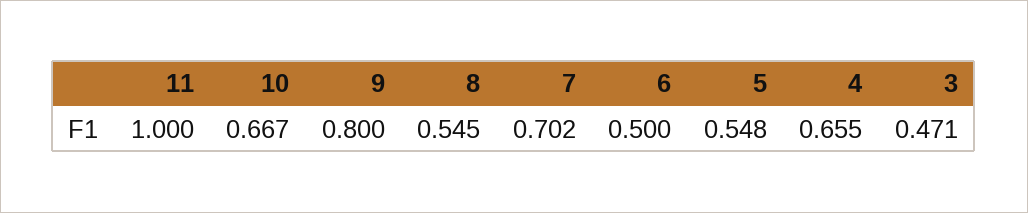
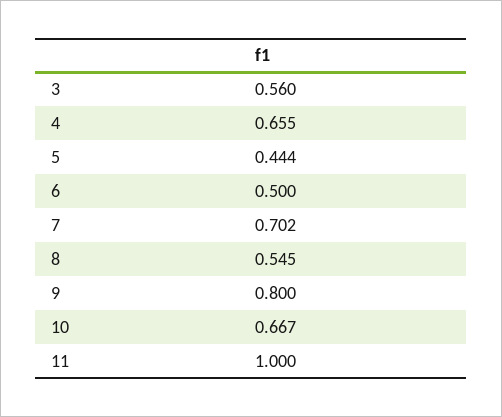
5: 0.548 -> 0.444
3: 0.471 -> 0.56

